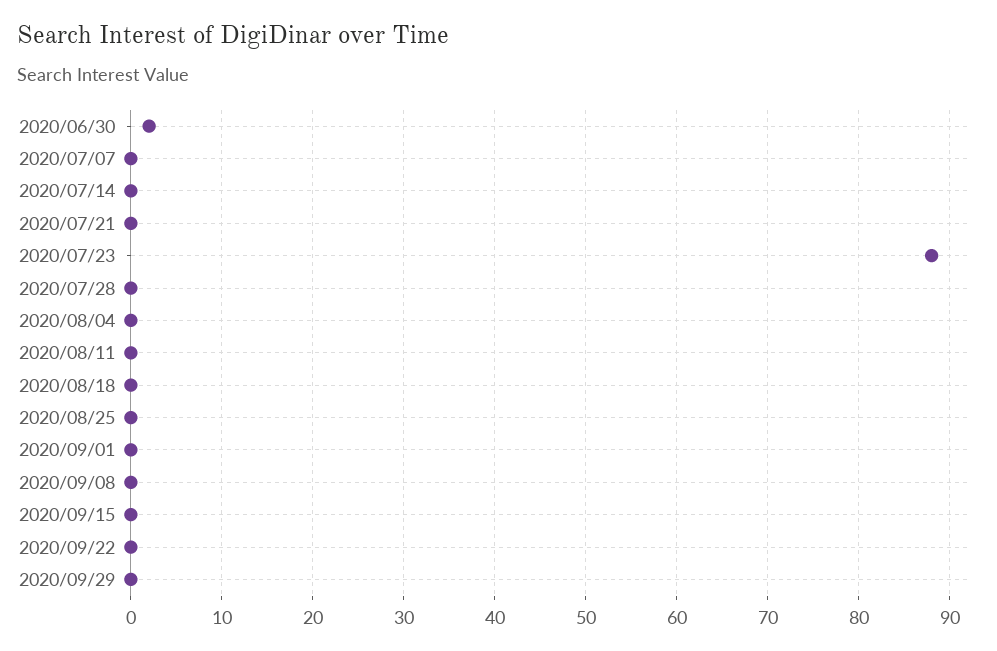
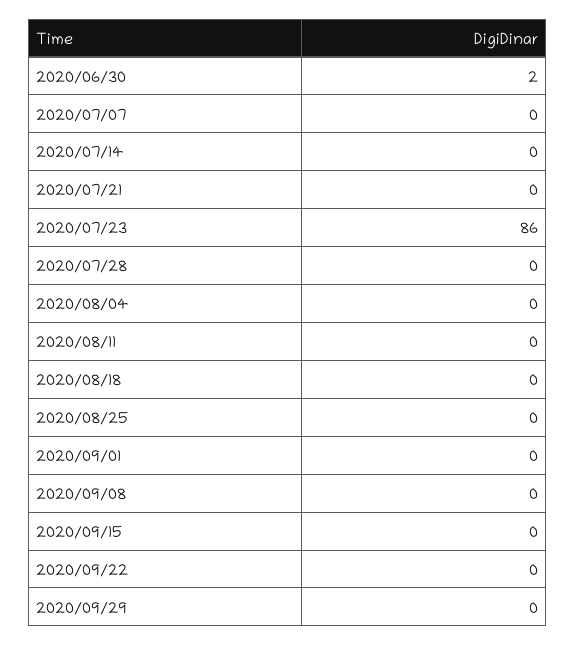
2020/07/23: 88 -> 86

